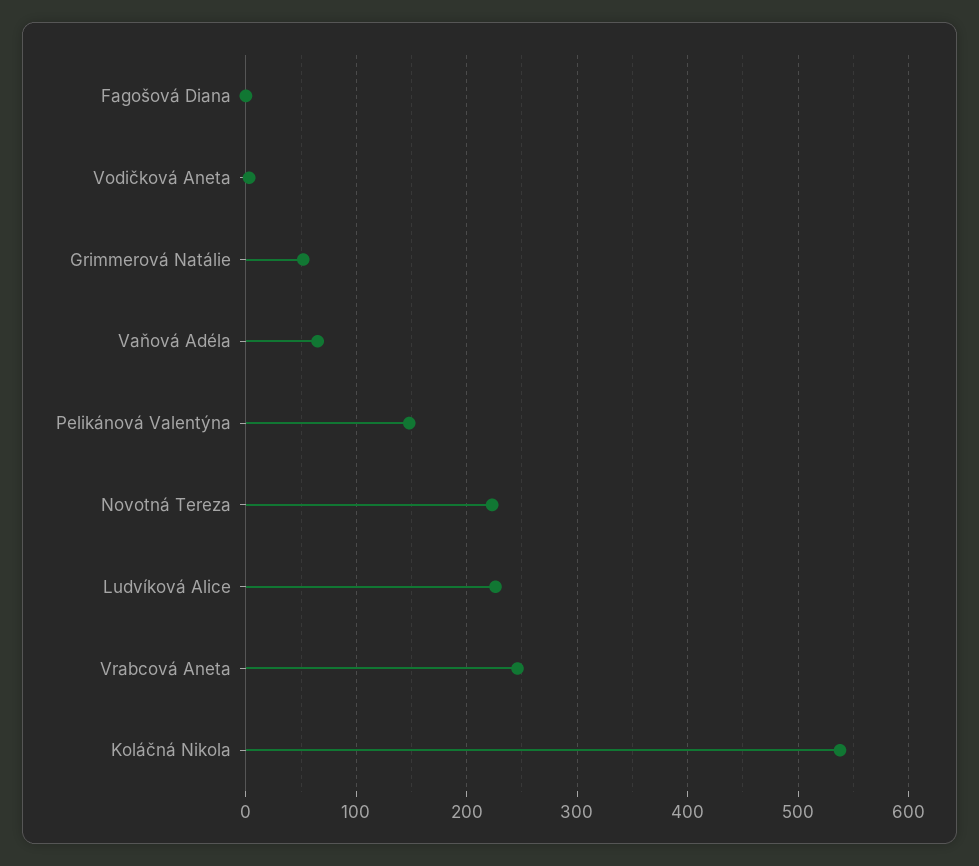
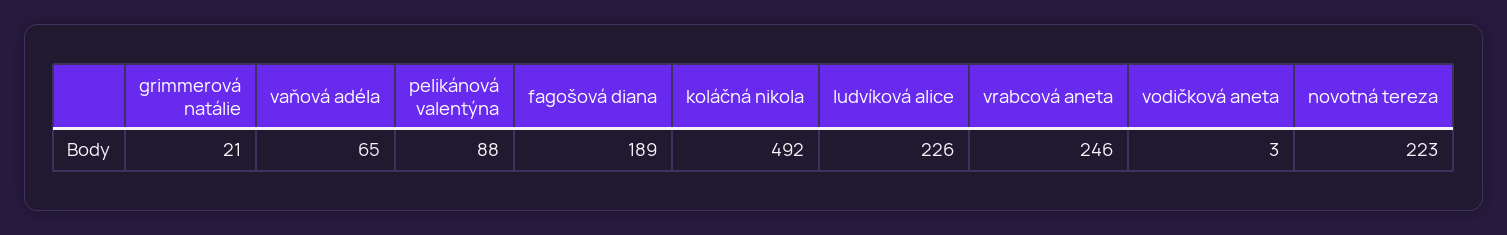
Fagošová Diana: 0 -> 189
Grimmerová Natálie: 50 -> 21
Pelikánová Valentýna: 150 -> 88
Koláčná Nikola: 540 -> 492

